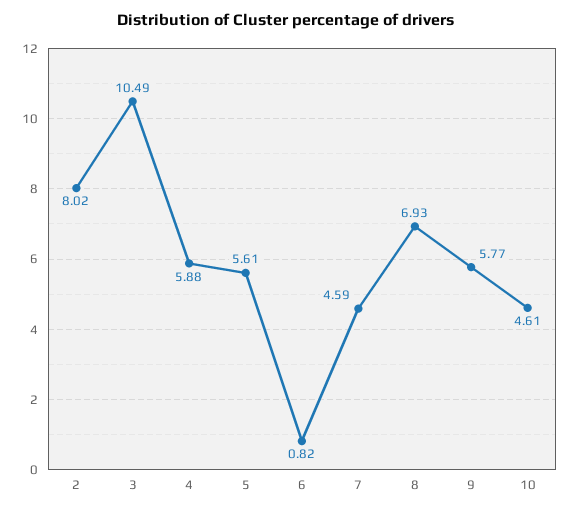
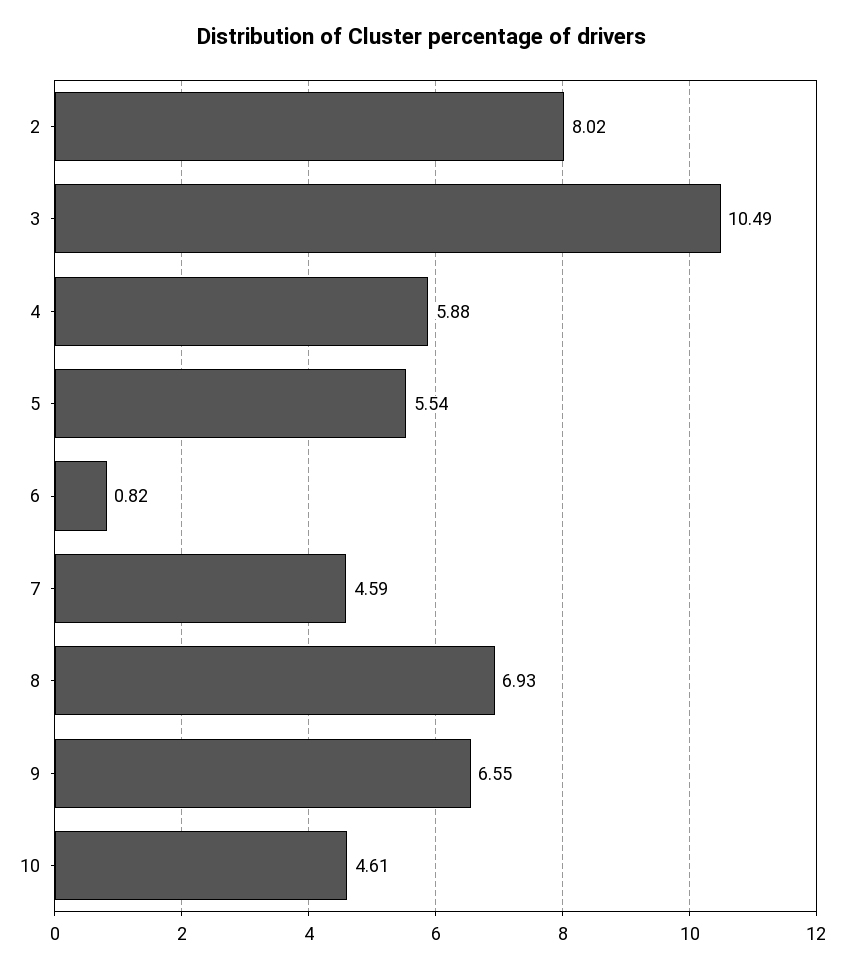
5: 5.61 -> 5.54
9: 5.77 -> 6.55

